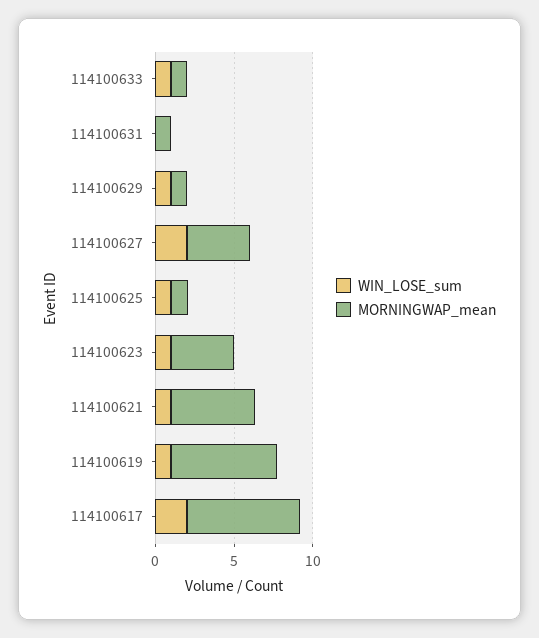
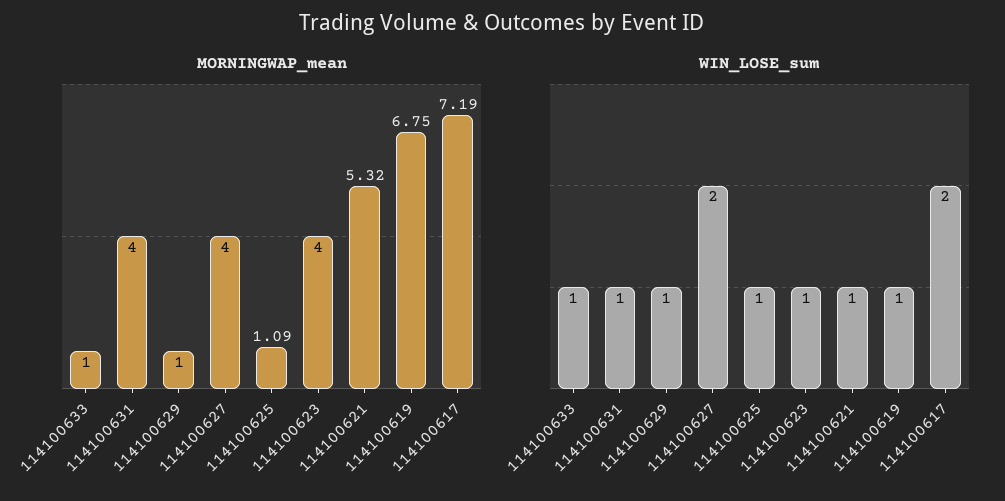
WIN_LOSE_sum, 114100631: 0 -> 1
MORNINGWAP_mean, 114100631: 1 -> 4

